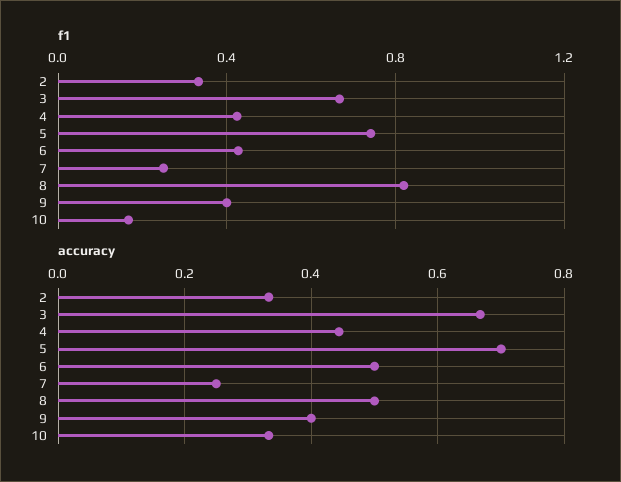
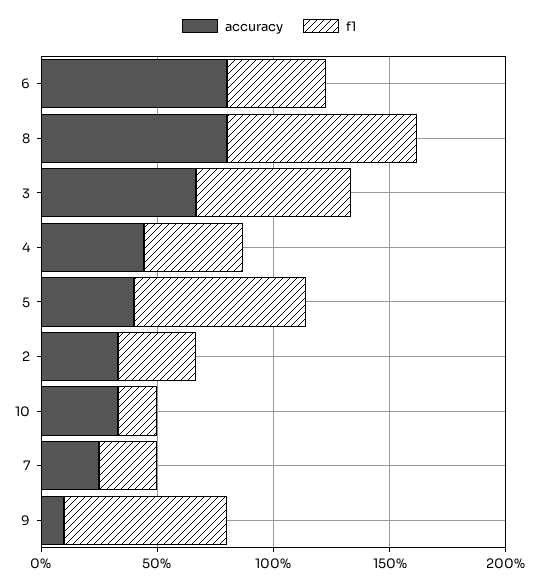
f1, 9: 0.4 -> 0.7
accuracy, 5: 0.7 -> 0.4
accuracy, 6: 0.5 -> 0.8
accuracy, 8: 0.5 -> 0.8
accuracy, 9: 0.4 -> 0.1

